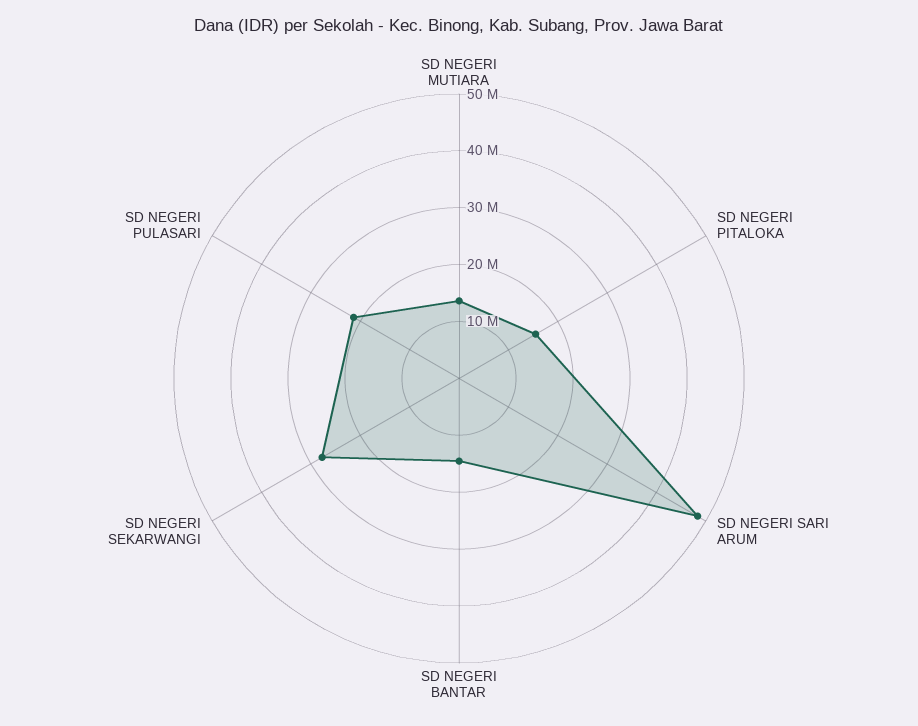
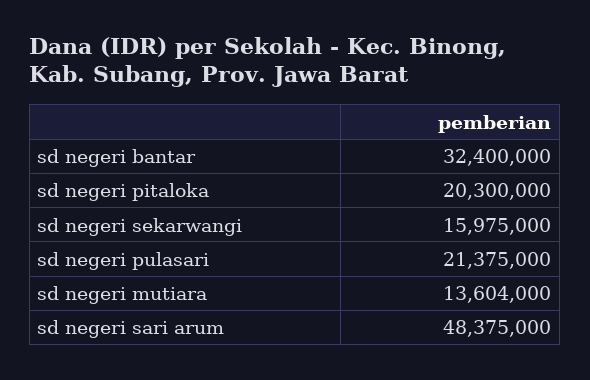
SD NEGERI PITALOKA: 16000000 -> 20300000
SD NEGERI BANTAR: 14000000 -> 32400000
SD NEGERI SEKARWANGI: 28000000 -> 15975000

